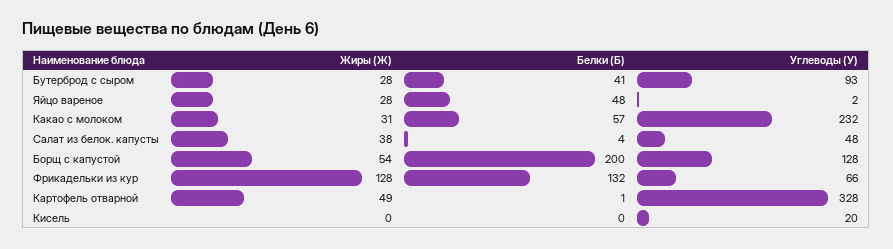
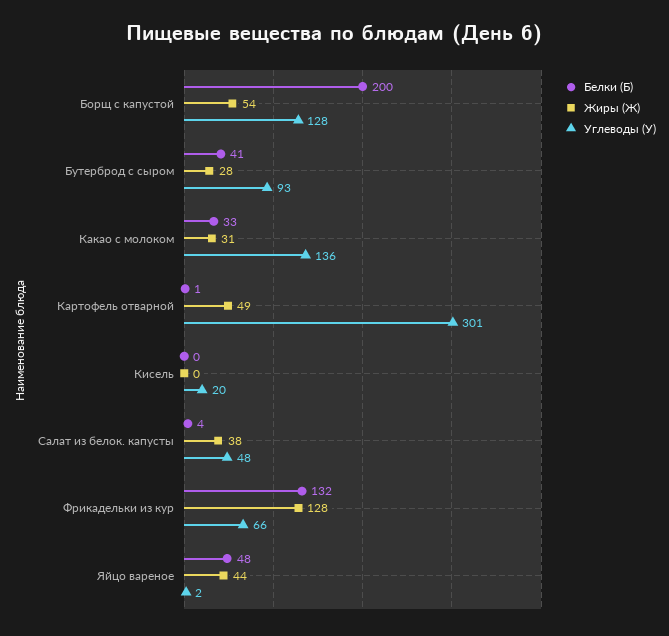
Жиры (Ж), Яйцо вареное: 28 -> 44
Белки (Б), Какао с молоком: 57 -> 33
Углеводы (У), Какао с молоком: 232 -> 136
Углеводы (У), Картофель отварной: 328 -> 301

